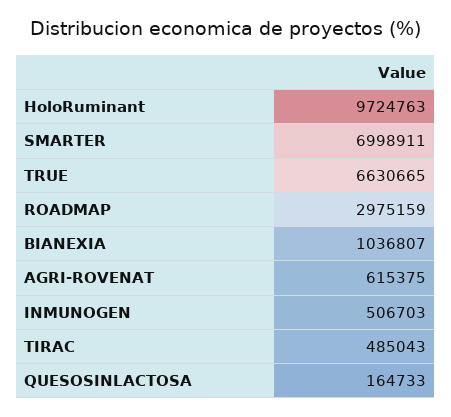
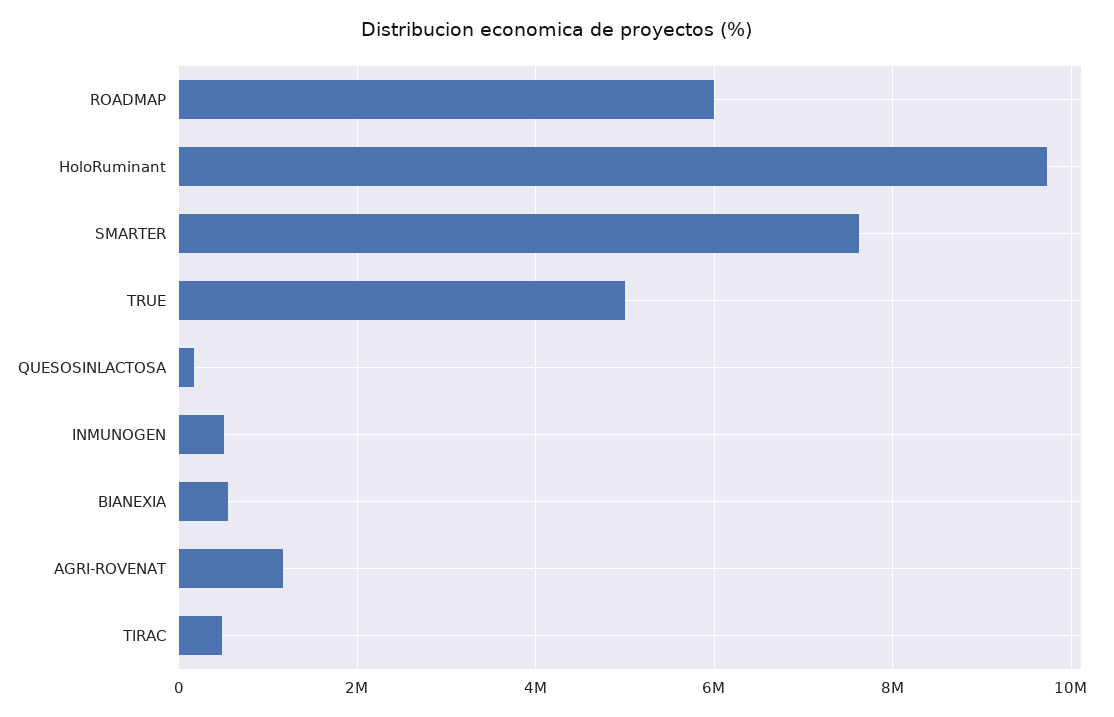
SMARTER: 6998911 -> 7600000
TRUE: 6630665 -> 5000000
ROADMAP: 2975159 -> 6000000
BIANEXIA: 1036807 -> 600000
AGRI-ROVENAT: 615375 -> 1200000

